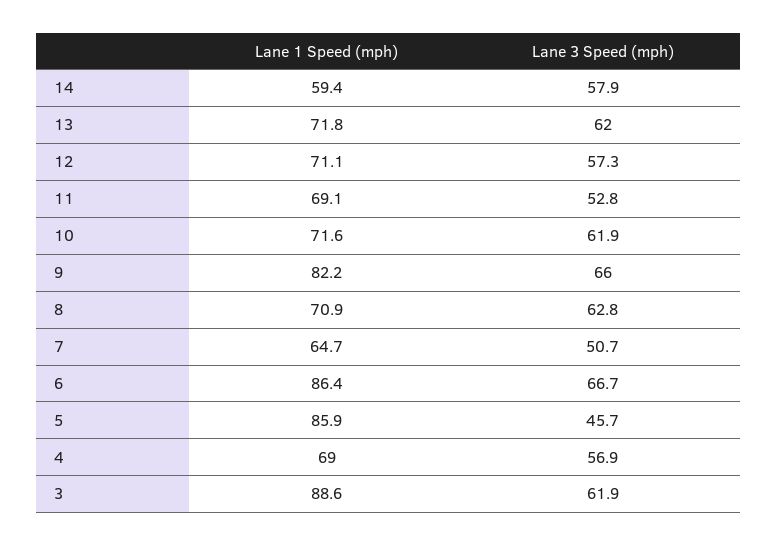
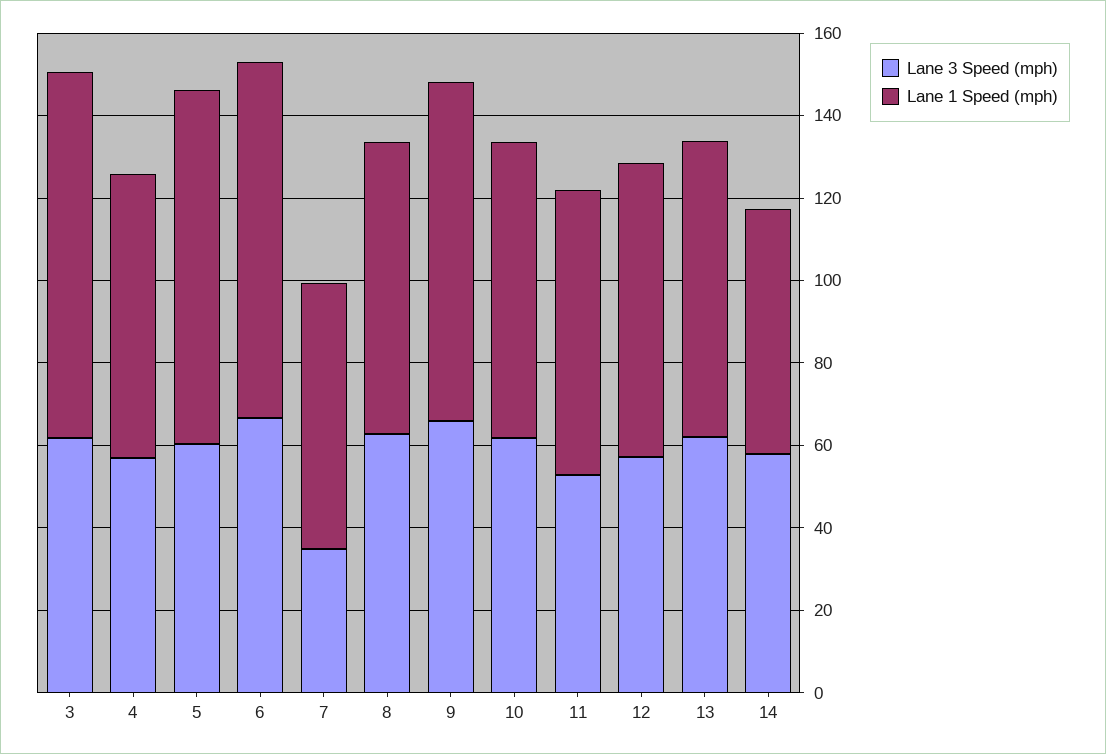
Lane 3 Speed (mph), 7: 50.7 -> 35
Lane 3 Speed (mph), 5: 45.7 -> 60

